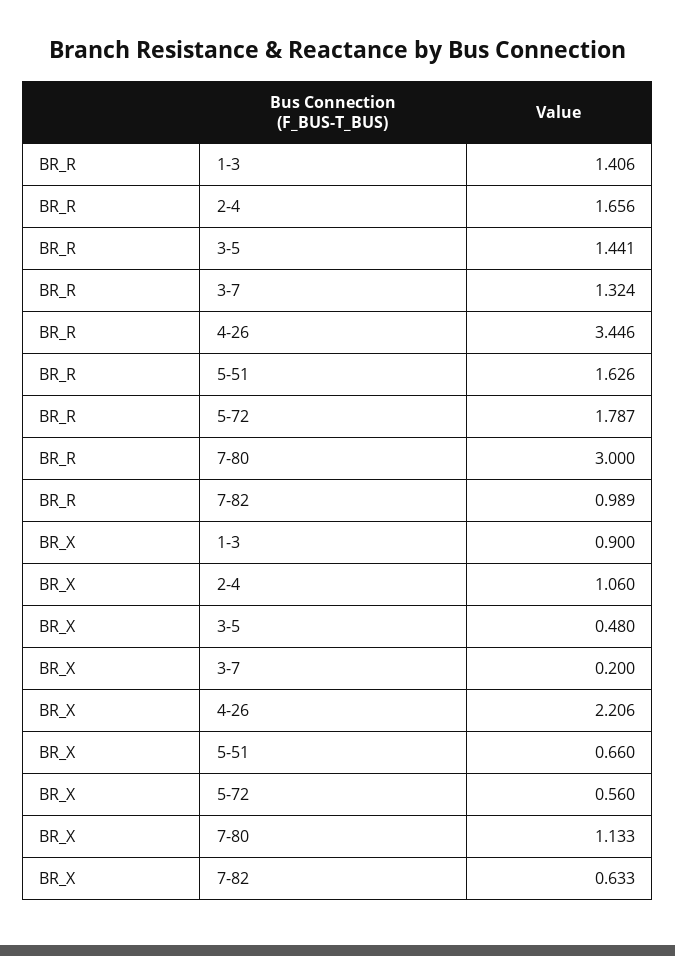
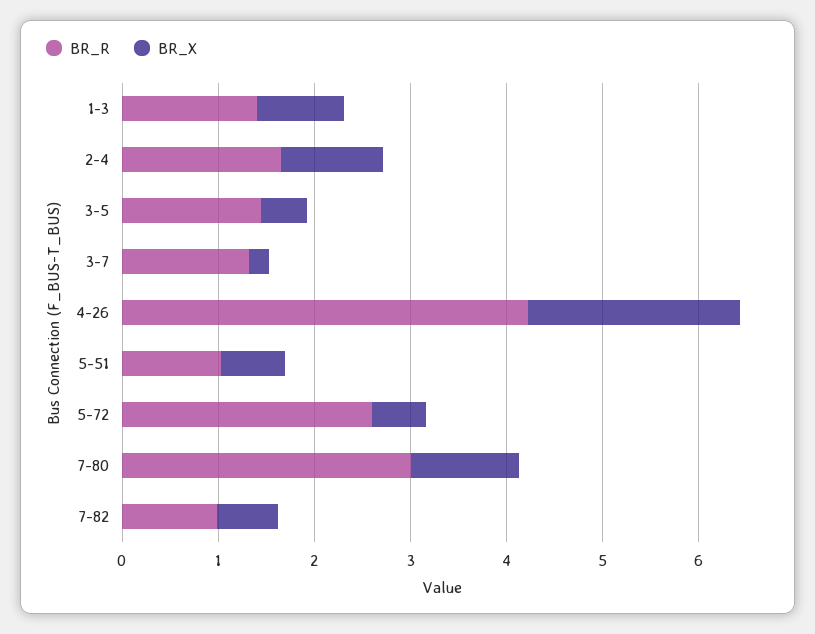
BR_R, 4-26: 3.446 -> 4.2
BR_R, 5-51: 1.626 -> 1
BR_R, 5-72: 1.787 -> 2.6

